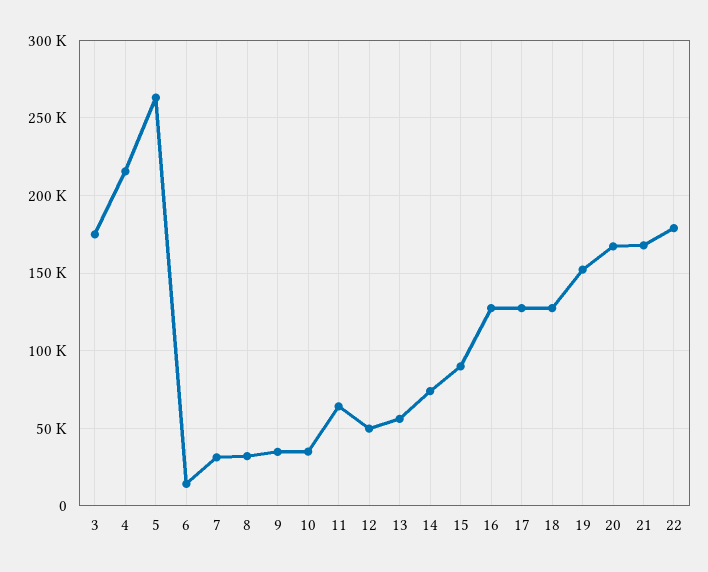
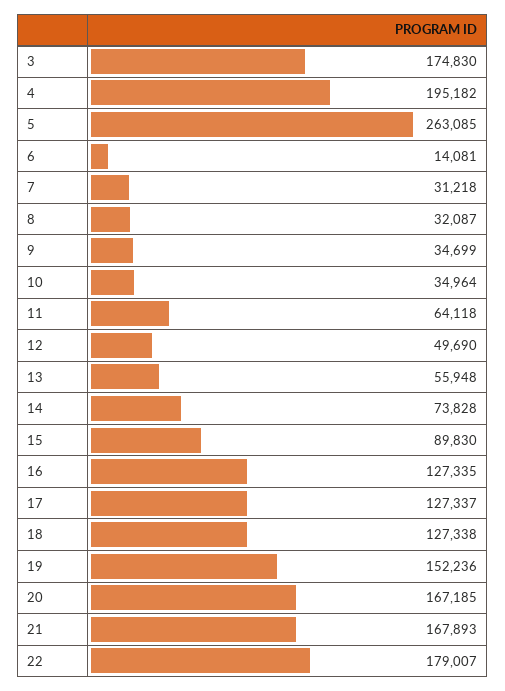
4: 215000 -> 195182

